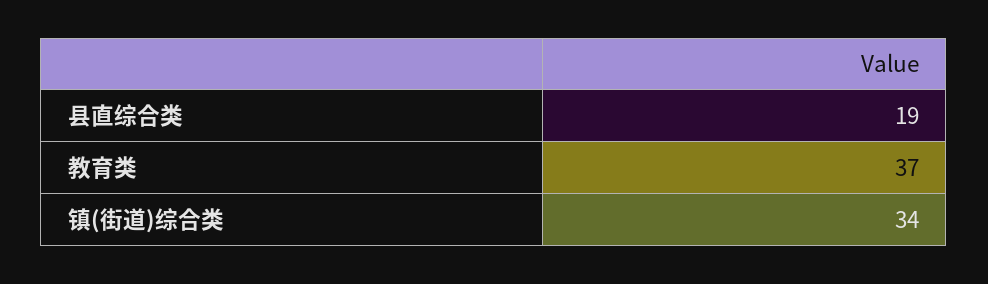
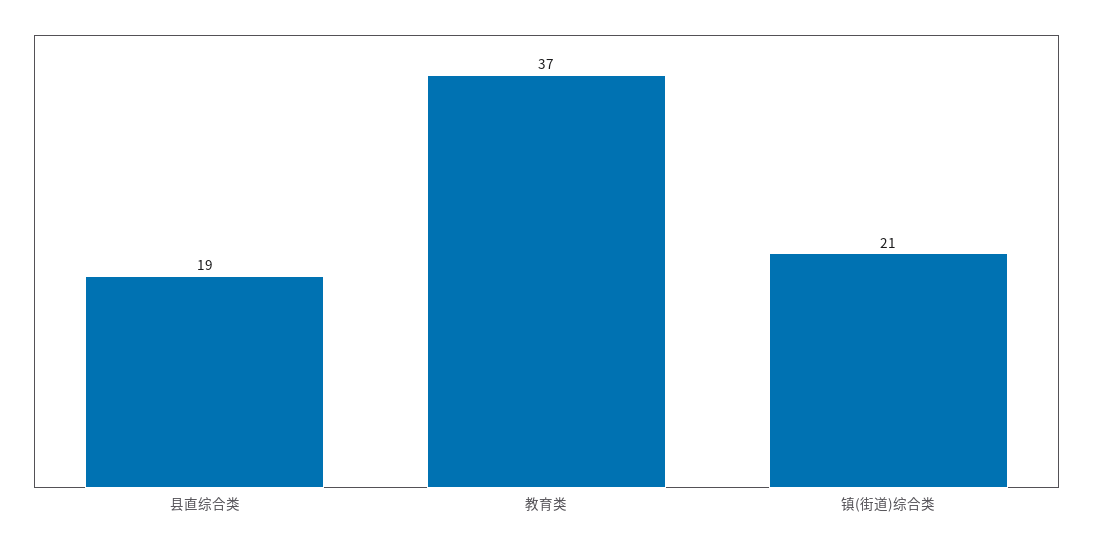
镇(街道)综合类: 34 -> 21

